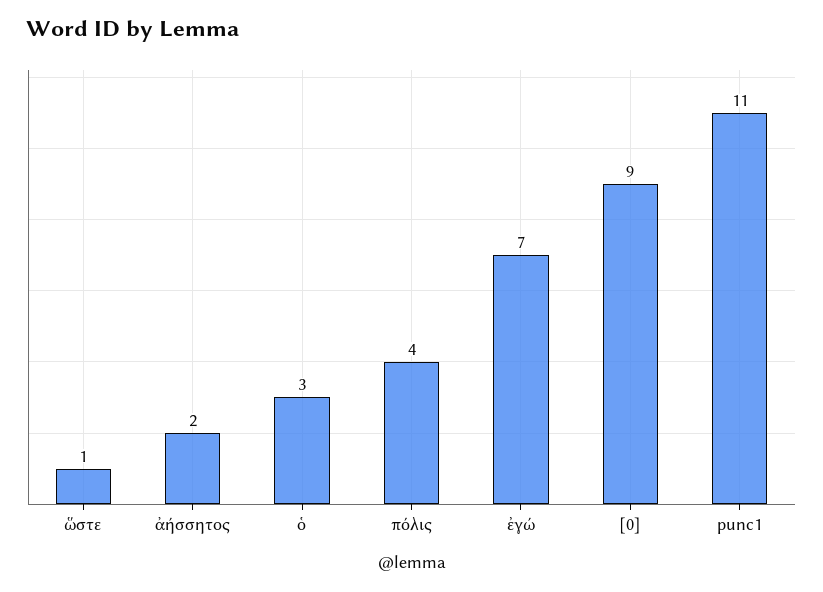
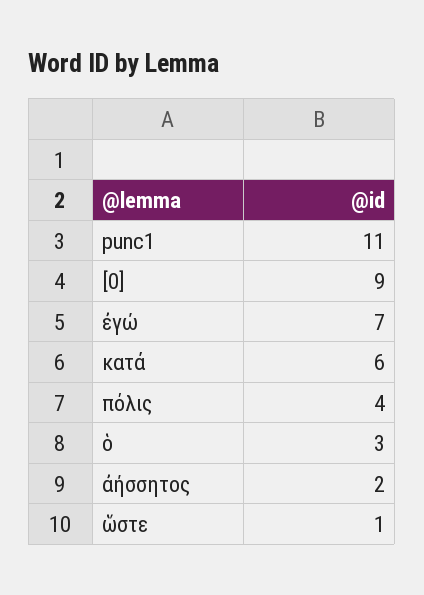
κατά: none -> 6

